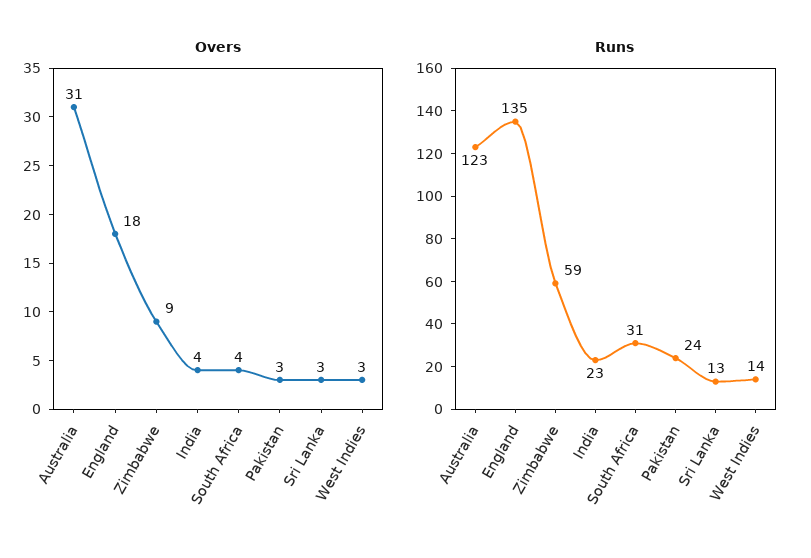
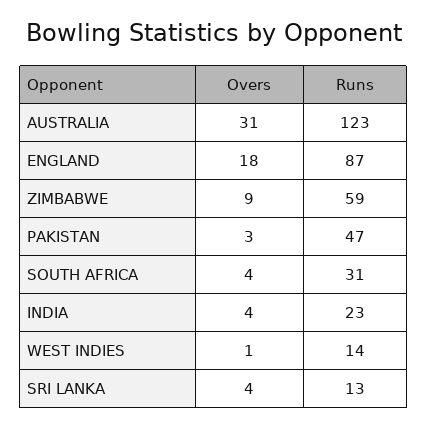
Overs, Sri Lanka: 3 -> 4
Overs, West Indies: 3 -> 1
Runs, England: 135 -> 87
Runs, Pakistan: 24 -> 47

